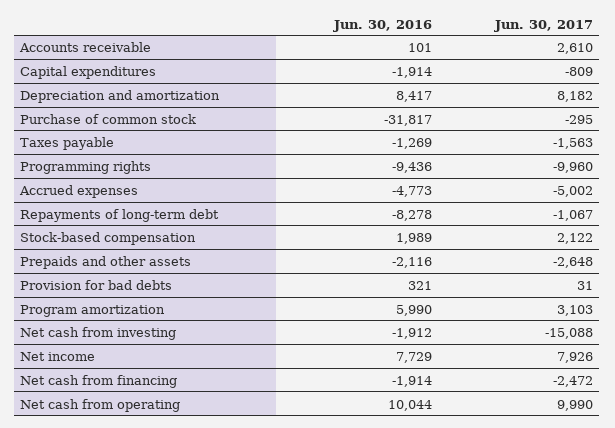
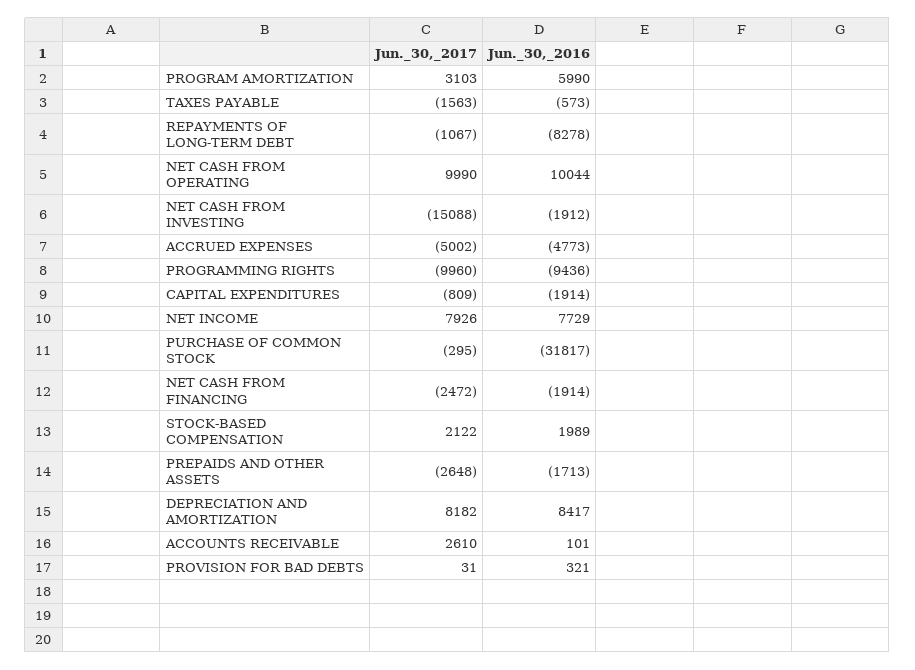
Jun. 30, 2016, Taxes payable: -1269 -> -573
Jun. 30, 2016, Prepaids and other assets: -2116 -> -1713

